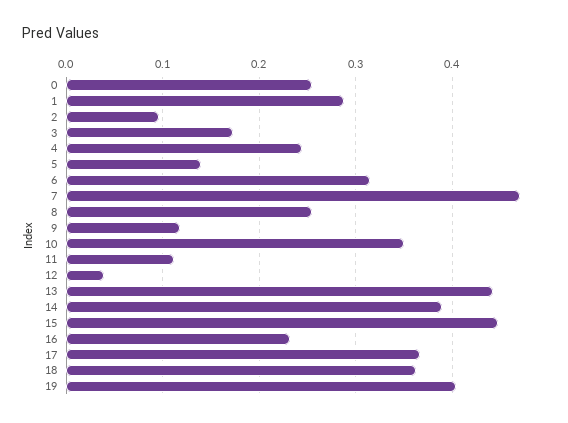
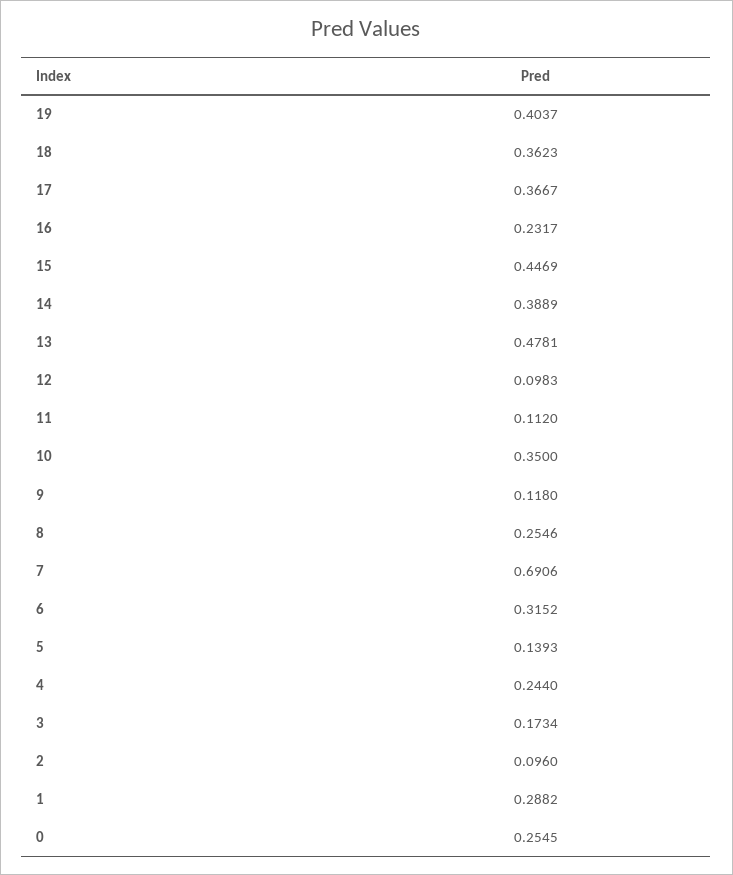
7: 0.47 -> 0.6906
12: 0.04 -> 0.0983
13: 0.44 -> 0.4781

